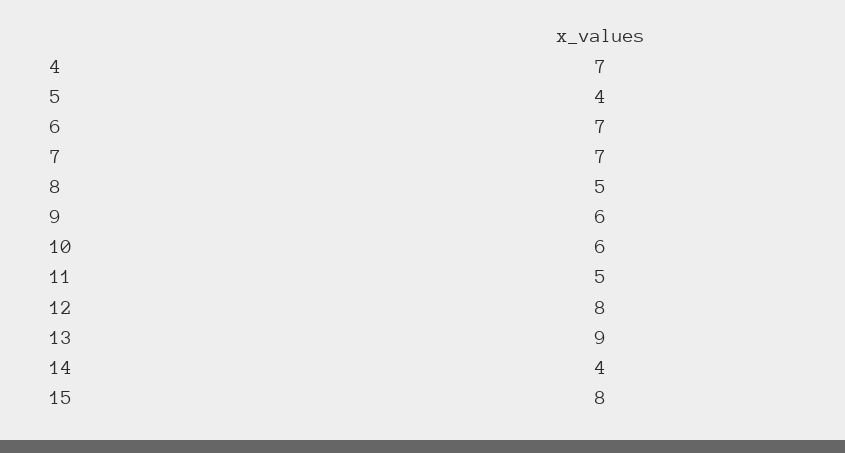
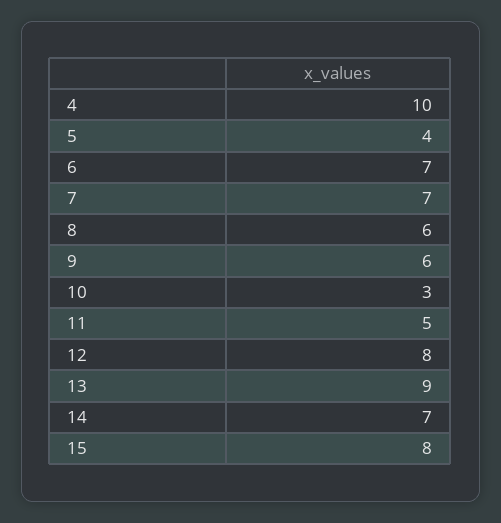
4: 7 -> 10
8: 5 -> 6
10: 6 -> 3
14: 4 -> 7

